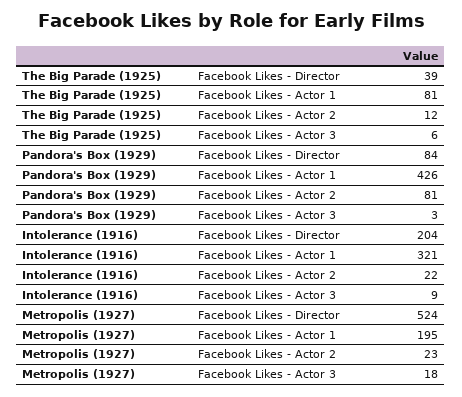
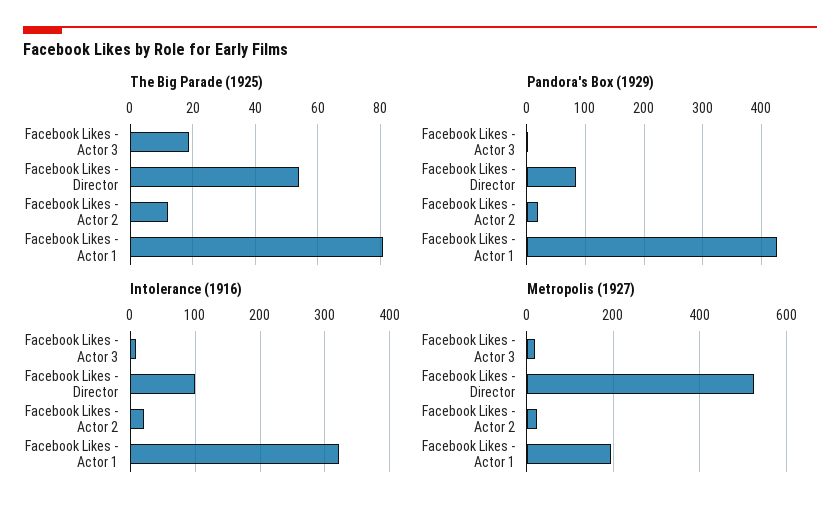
The Big Parade (1925), Facebook Likes - Director: 39 -> 55
The Big Parade (1925), Facebook Likes - Actor 3: 6 -> 20
Pandora's Box (1929), Facebook Likes - Actor 2: 81 -> 20
Intolerance (1916), Facebook Likes - Director: 204 -> 100

